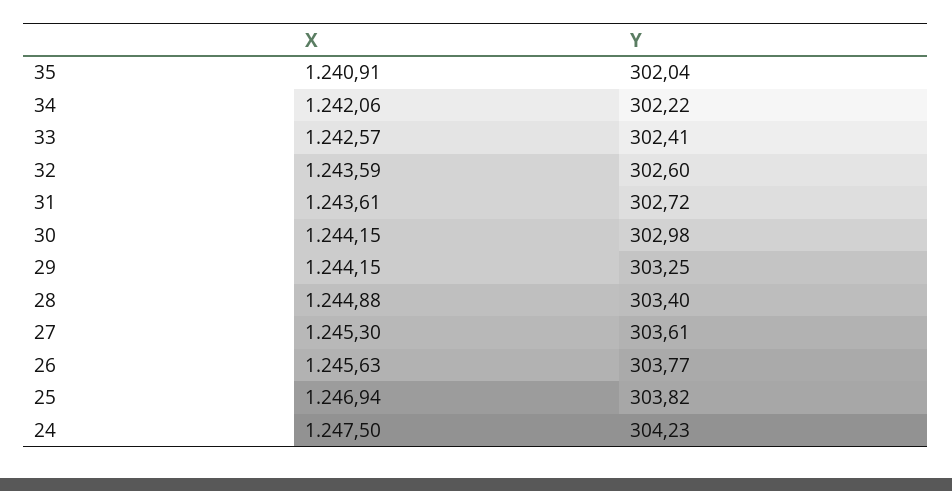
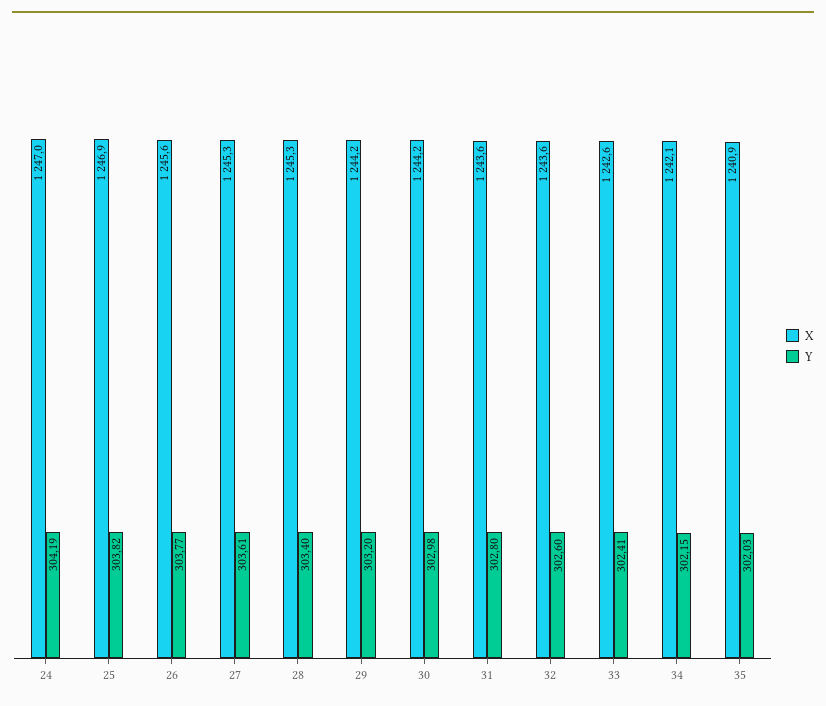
Y, 35: 302.04 -> 302.03
Y, 34: 302.22 -> 302.15
Y, 31: 302.72 -> 302.8
Y, 29: 303.25 -> 303.2
X, 28: 1244.88 -> 1245.3
X, 24: 1247.5 -> 1247
Y, 24: 304.23 -> 304.19

